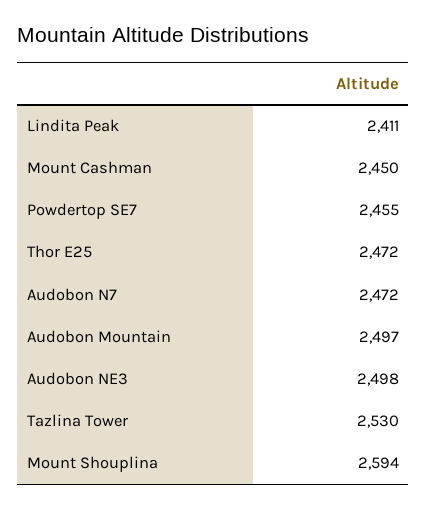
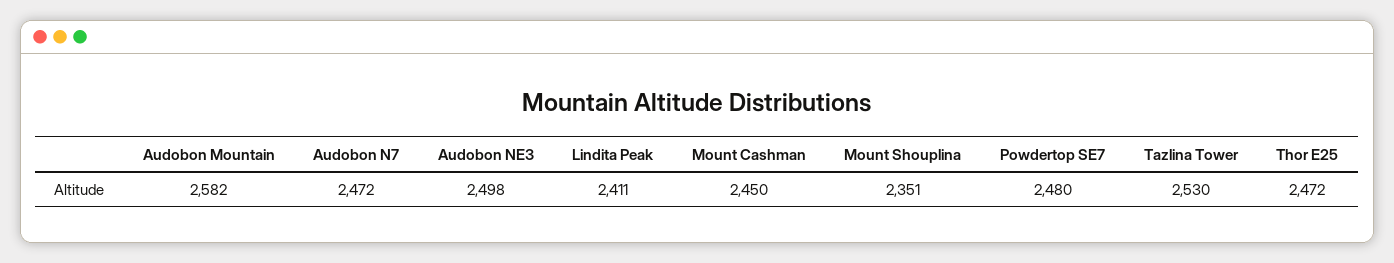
Powdertop SE7: 2455 -> 2480
Audobon Mountain: 2497 -> 2582
Mount Shouplina: 2594 -> 2351

